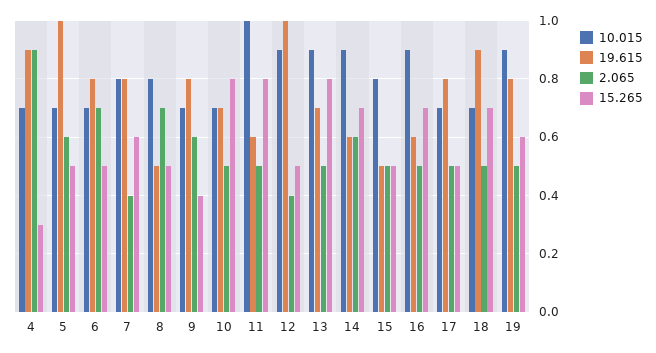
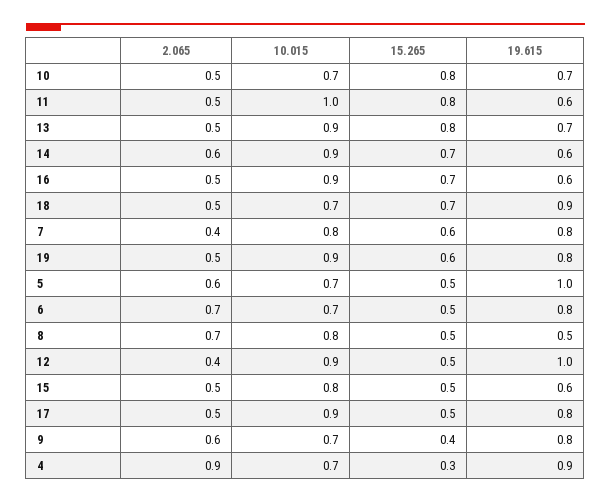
19.615, 15: 0.5 -> 0.6
10.015, 17: 0.7 -> 0.9

